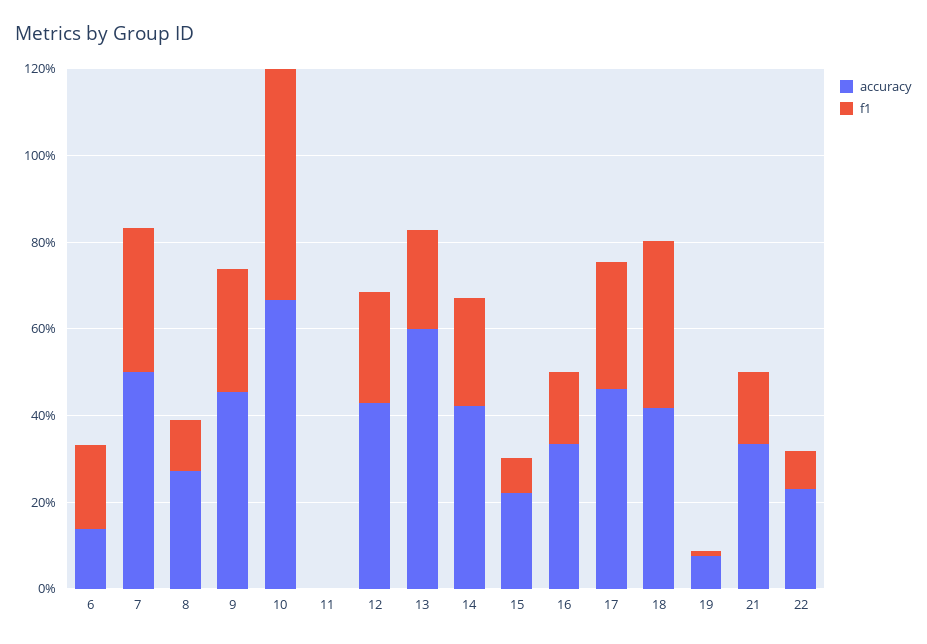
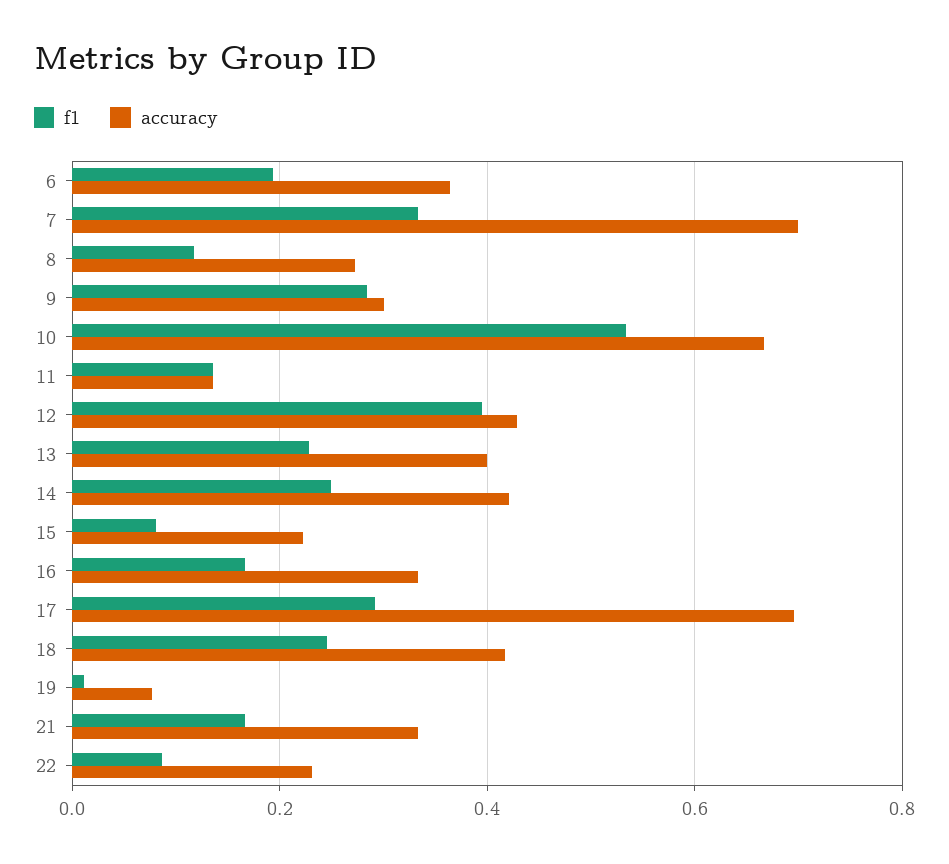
accuracy, 6: 0.15 -> 0.36
accuracy, 7: 0.5 -> 0.7
accuracy, 9: 0.45 -> 0.3
accuracy, 11: 0 -> 0.14
f1, 11: 0 -> 0.14
f1, 12: 0.25 -> 0.4
accuracy, 13: 0.6 -> 0.4
accuracy, 17: 0.45 -> 0.7
f1, 18: 0.4 -> 0.24

